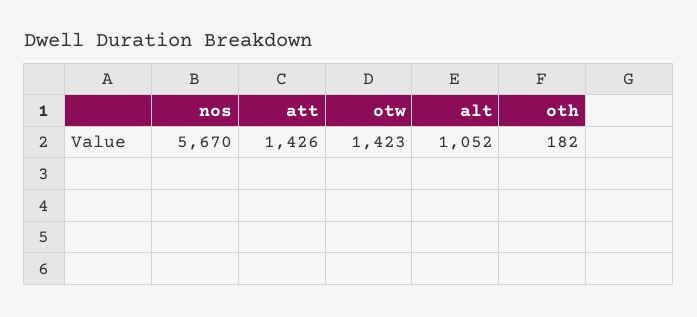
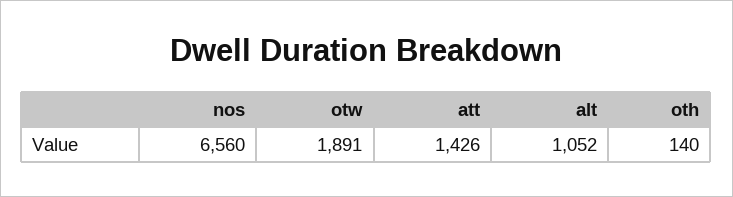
nos: 5670 -> 6560
otw: 1423 -> 1891
oth: 182 -> 140

